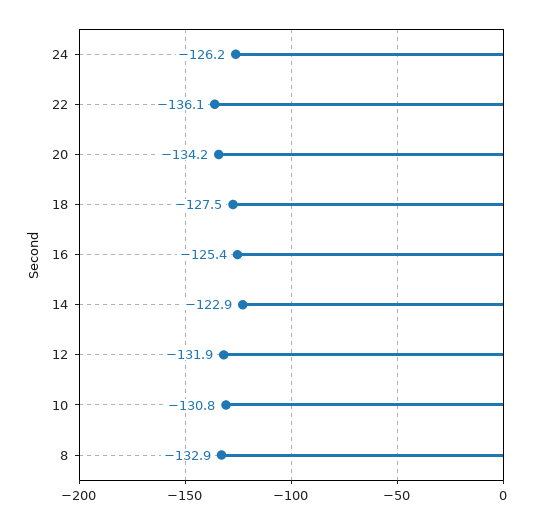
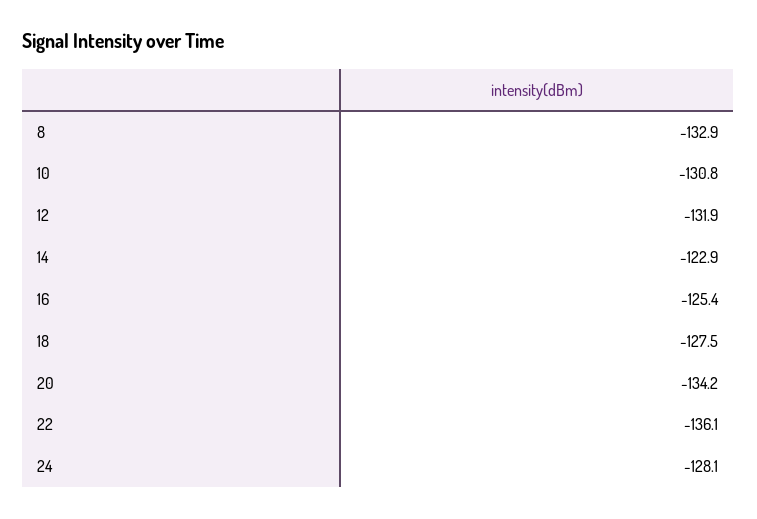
24: -126.2 -> -128.1

